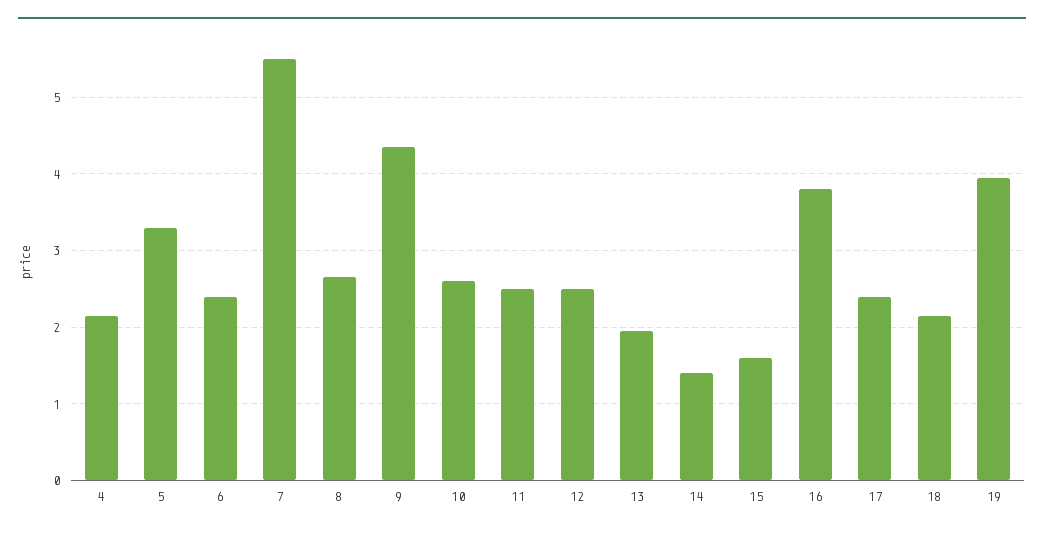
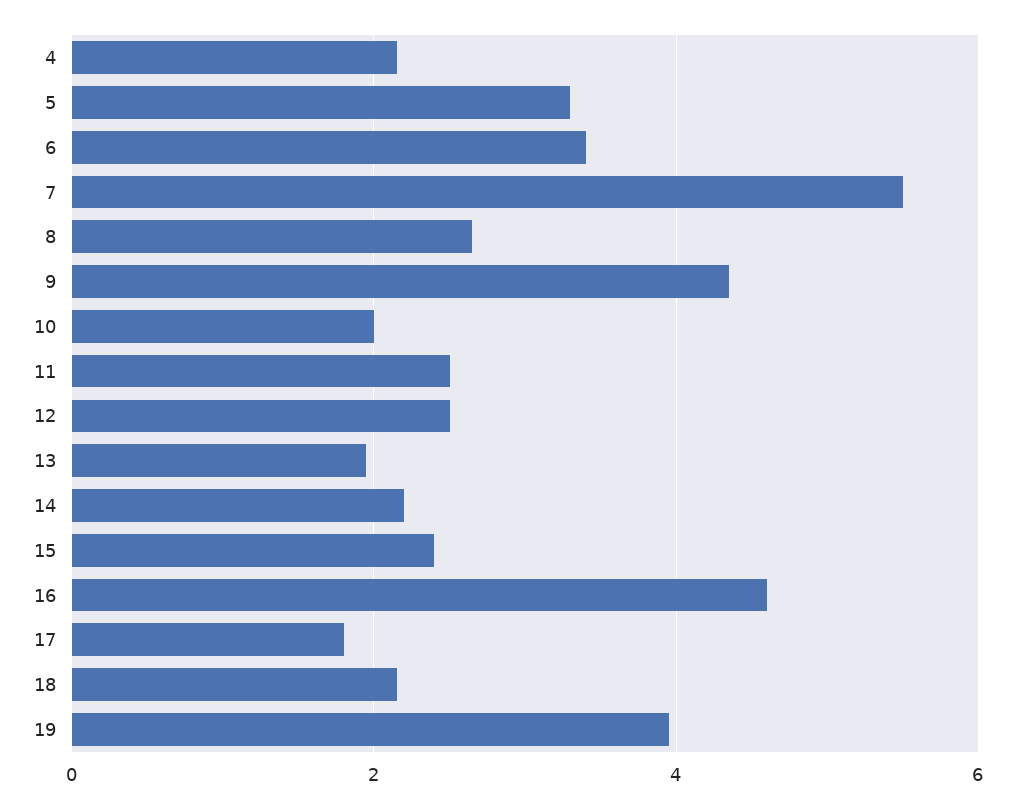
6: 2.4 -> 3.4
10: 2.6 -> 2
14: 1.4 -> 2.2
15: 1.6 -> 2.4
16: 3.8 -> 4.6
17: 2.4 -> 1.8

